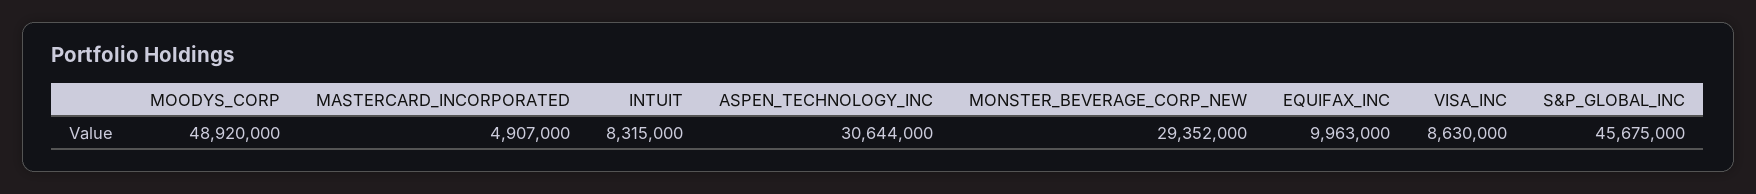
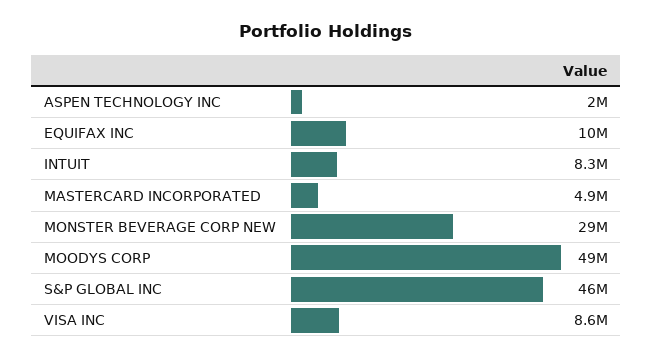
ASPEN_TECHNOLOGY_INC: 30644000 -> 2000000

